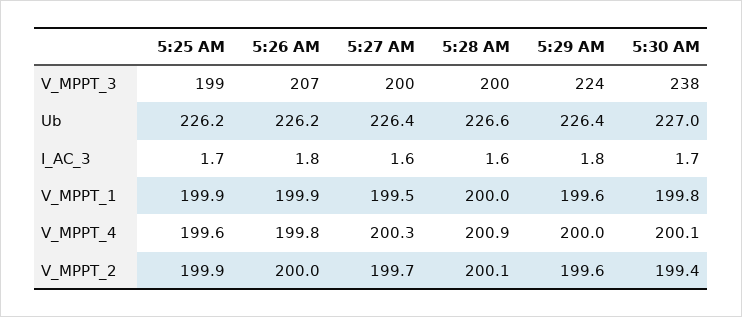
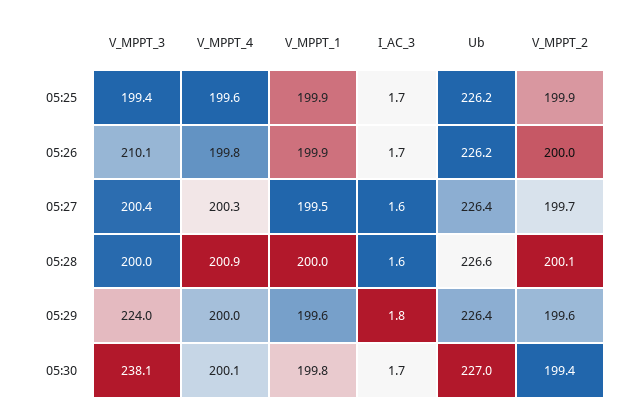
5:26 AM, V_MPPT_3: 207 -> 210.1
5:26 AM, I_AC_3: 1.8 -> 1.7

